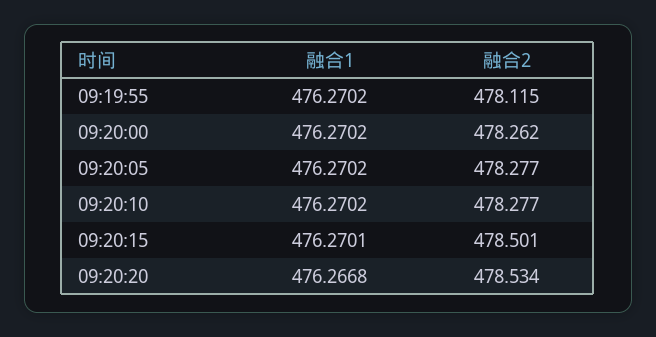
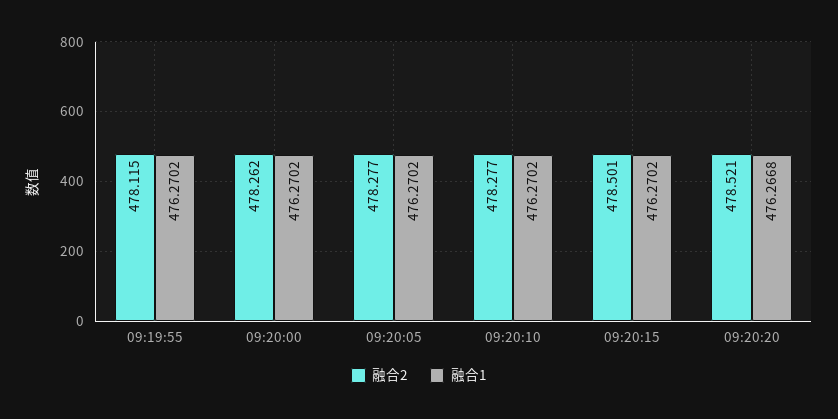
融合1, 09:20:15: 476.2701 -> 476.2702
融合2, 09:20:20: 478.534 -> 478.521

